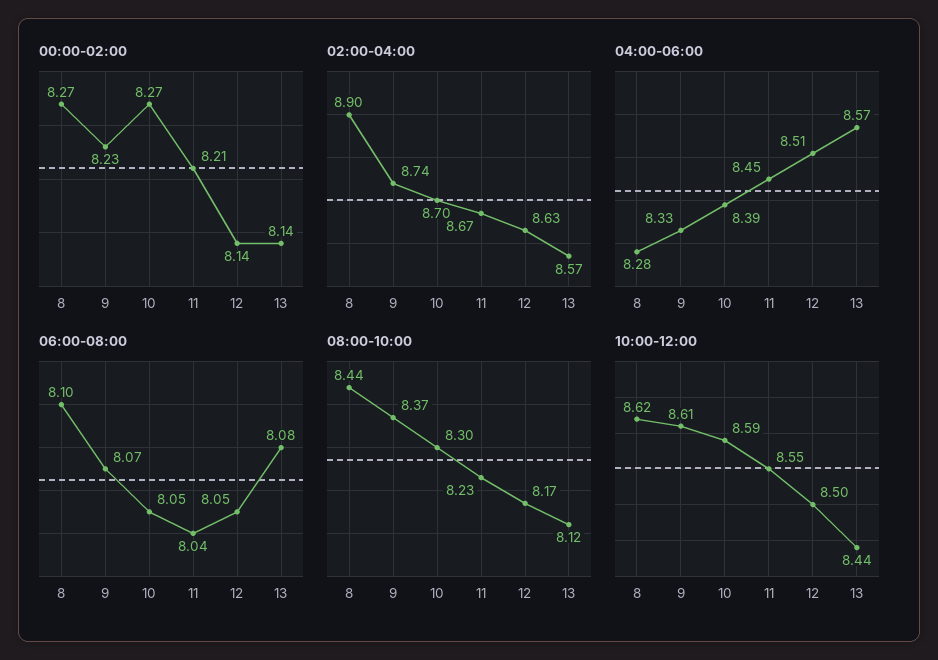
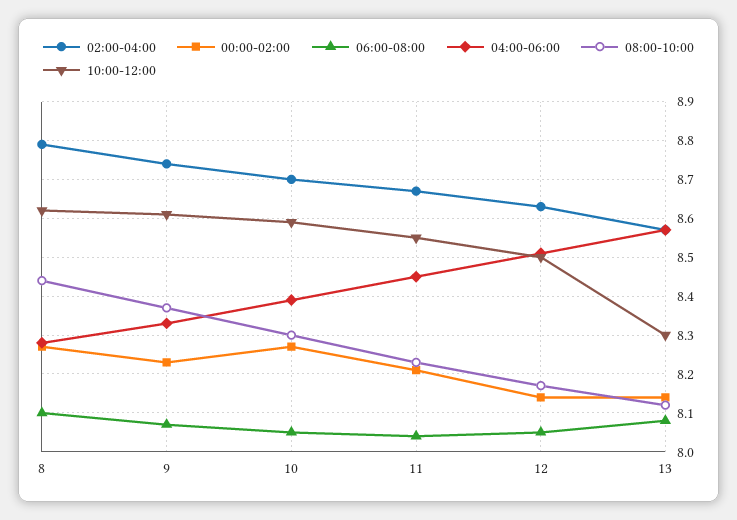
02:00-04:00, 8: 8.9 -> 8.8
10:00-12:00, 13: 8.44 -> 8.3

